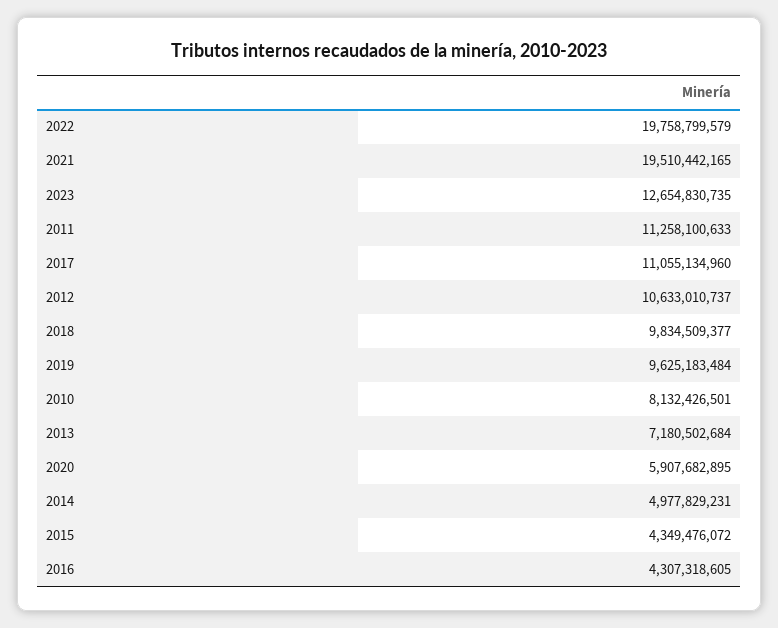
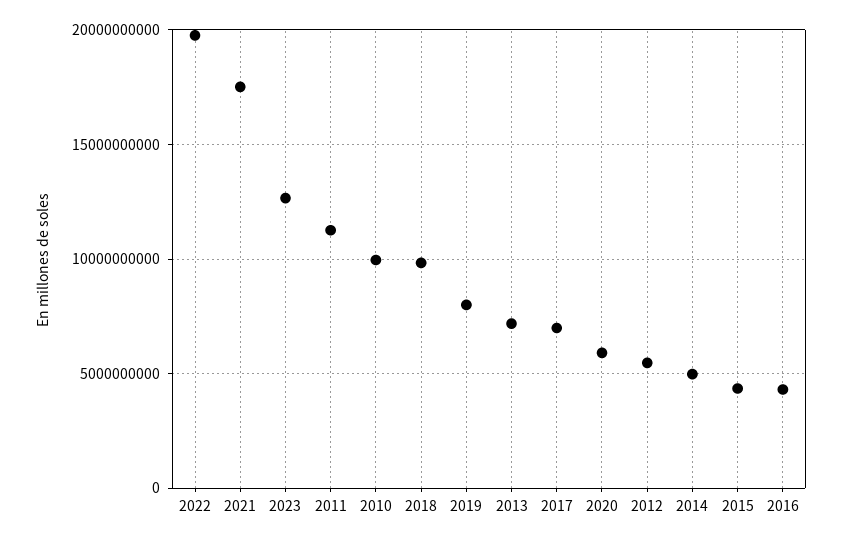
2021: 19510442165 -> 17500000000
2017: 11055134960 -> 7000000000
2012: 10633010737 -> 5500000000
2019: 9625183484 -> 8000000000
2010: 8132426501 -> 10000000000

